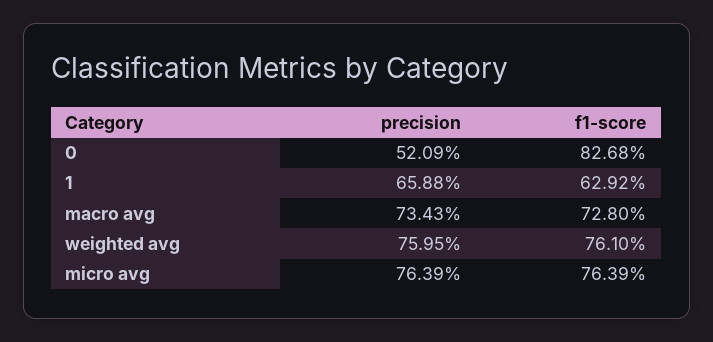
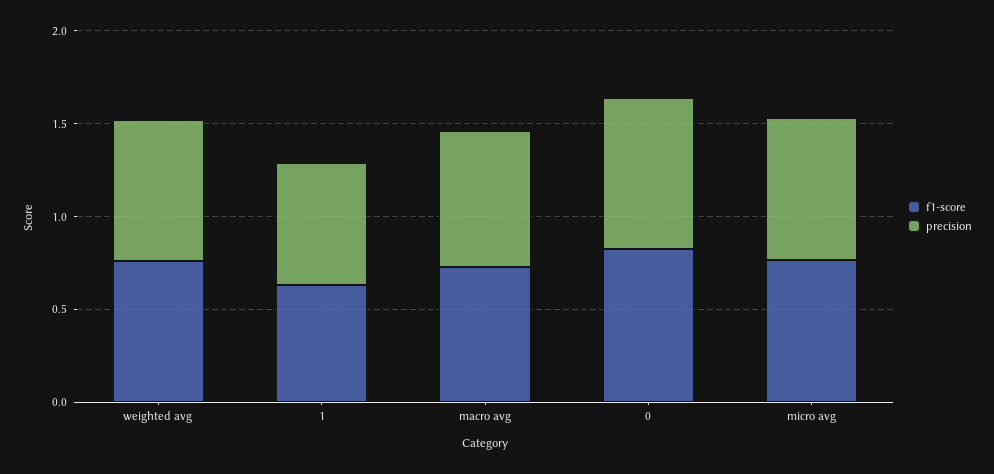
precision, 0: 0.5209 -> 0.8

